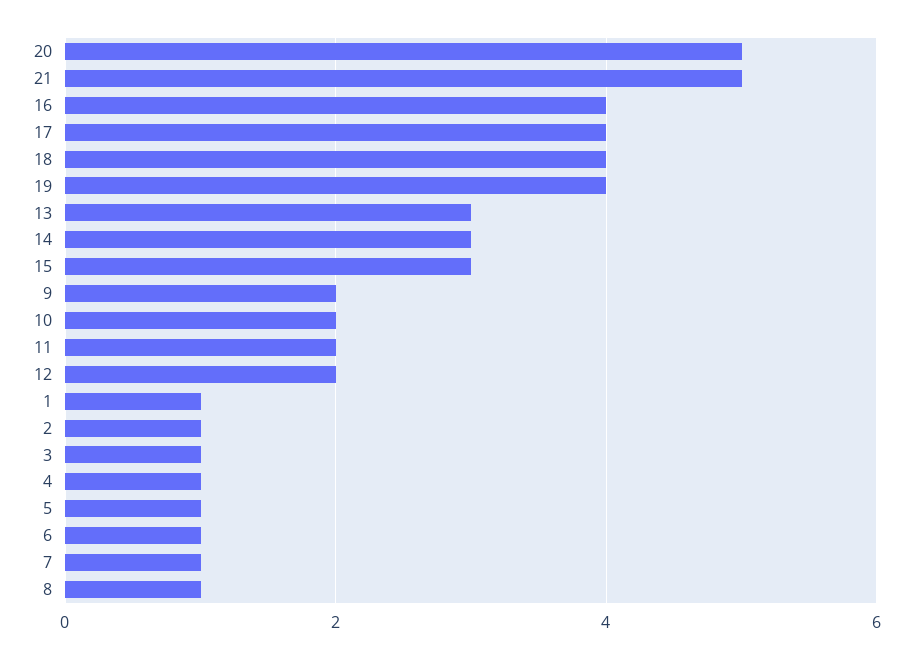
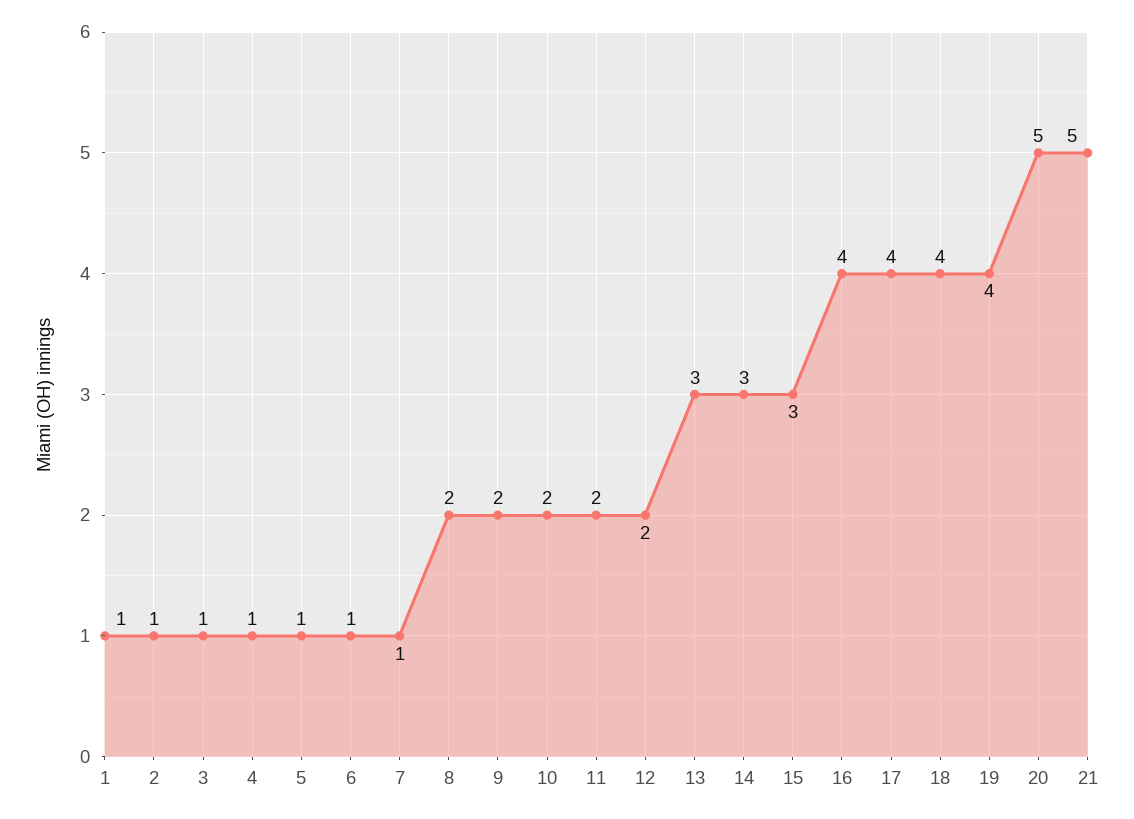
8: 1 -> 2

